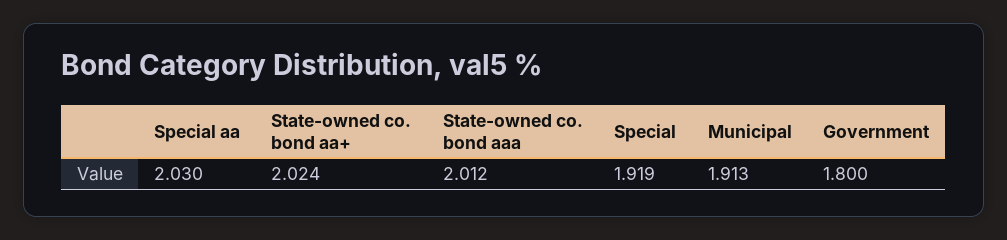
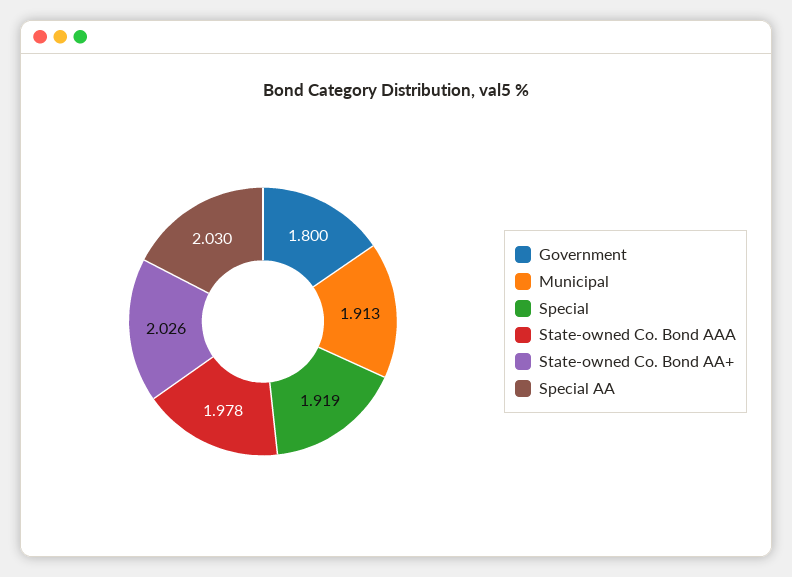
State-owned co. bond aa+: 2.024 -> 2.026
State-owned co. bond aaa: 2.012 -> 1.978

